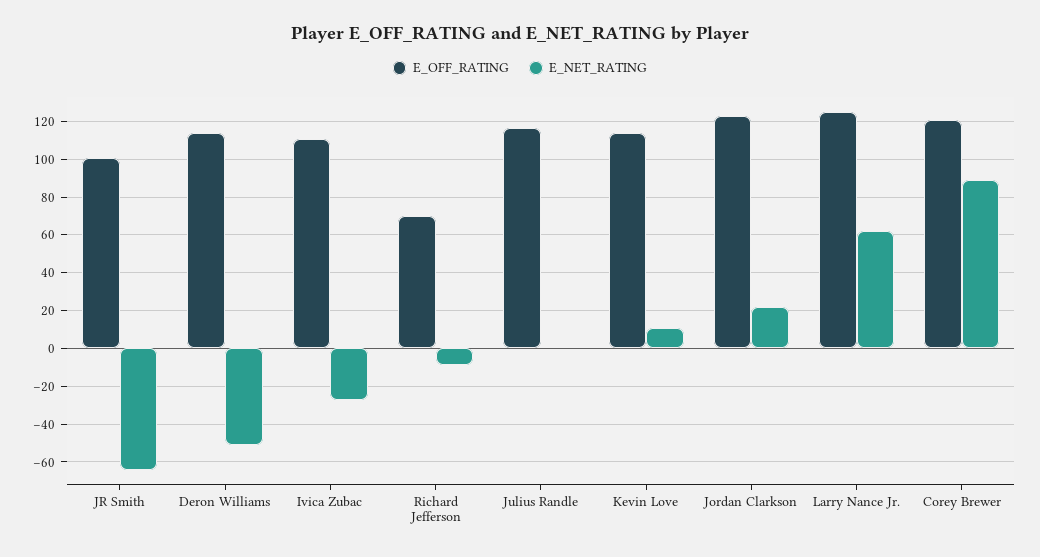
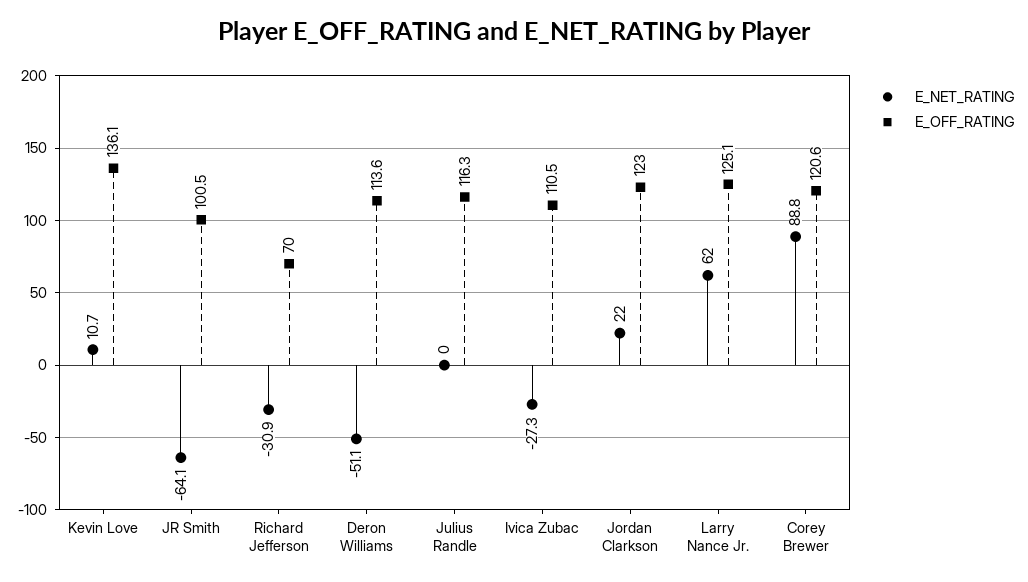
E_NET_RATING, Richard Jefferson: -10 -> -30.9
E_OFF_RATING, Kevin Love: 115 -> 136.1

